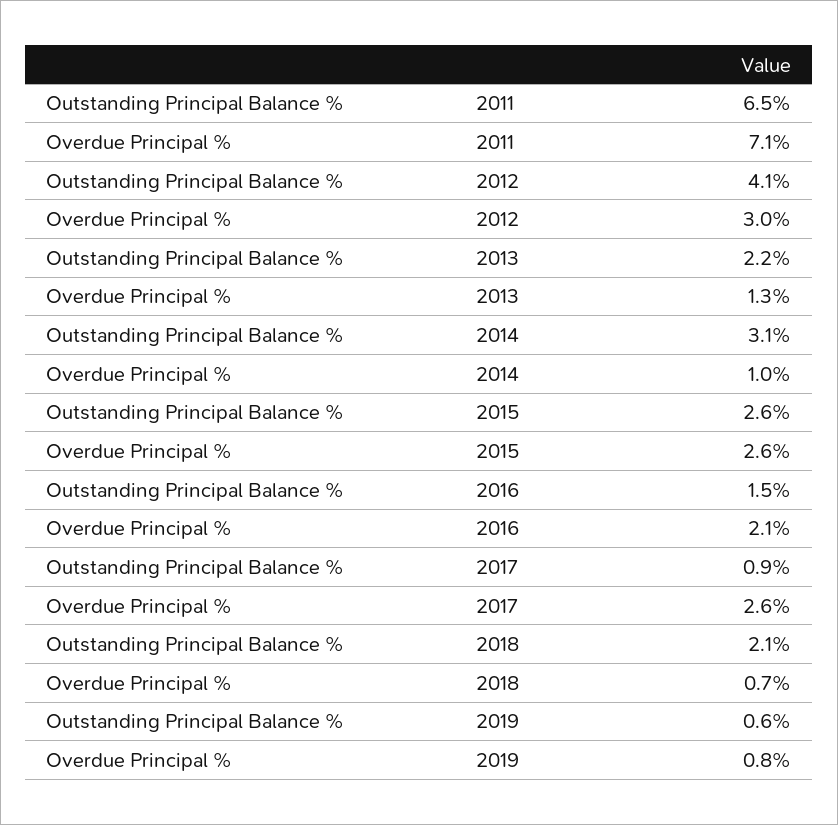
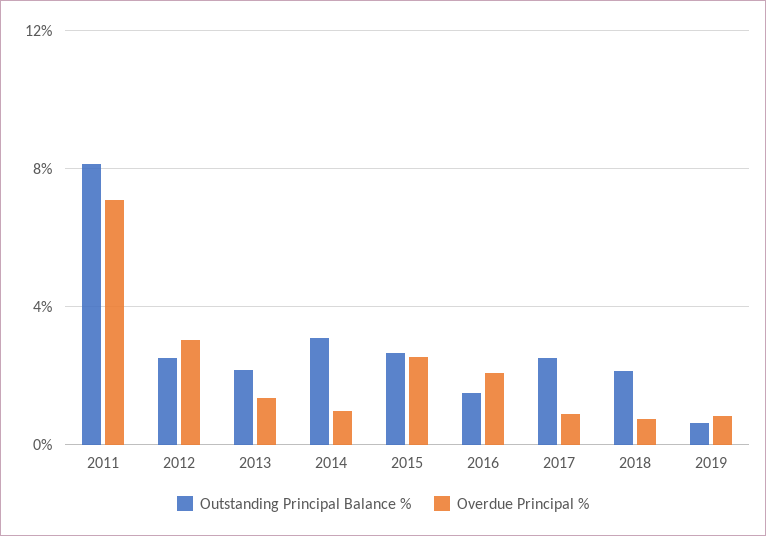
Outstanding Principal Balance %, 2011: 6.5 -> 8
Outstanding Principal Balance %, 2012: 4.1 -> 2.5
Outstanding Principal Balance %, 2017: 0.9 -> 2.5
Overdue Principal %, 2017: 2.6 -> 1

